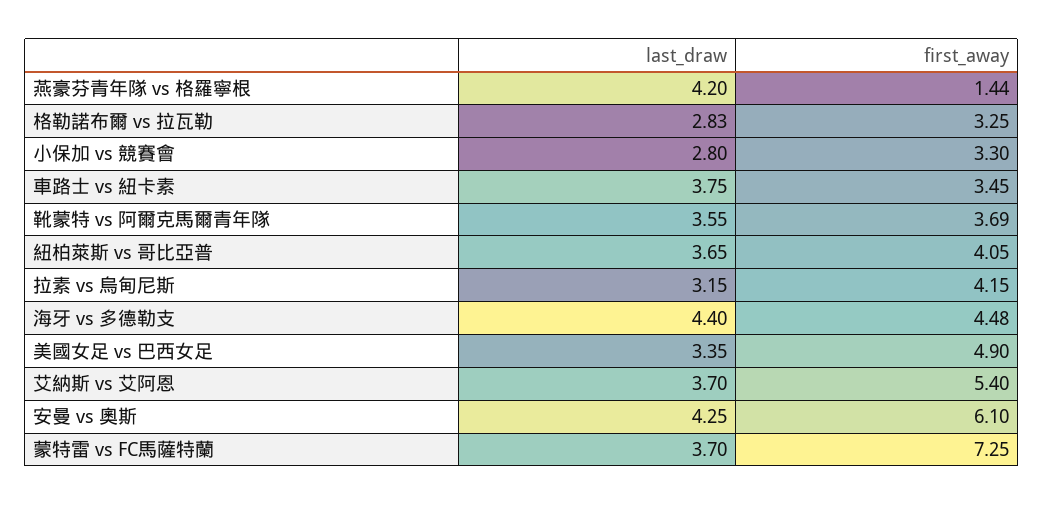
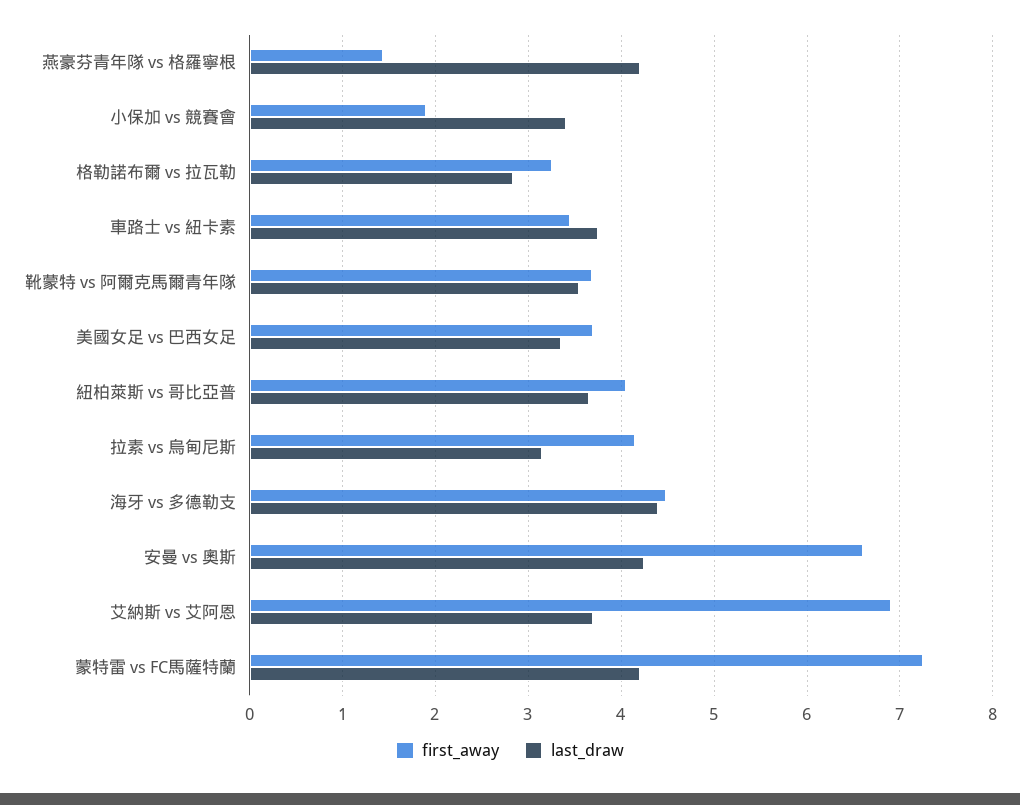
last_draw, 小保加 vs 競賽會: 2.8 -> 3.4
first_away, 小保加 vs 競賽會: 3.3 -> 1.9
first_away, 美國女足 vs 巴西女足: 4.9 -> 3.7
first_away, 艾納斯 vs 艾阿恩: 5.4 -> 6.9
first_away, 安曼 vs 奧斯: 6.1 -> 6.6
last_draw, 蒙特雷 vs FC馬薩特蘭: 3.7 -> 4.2

